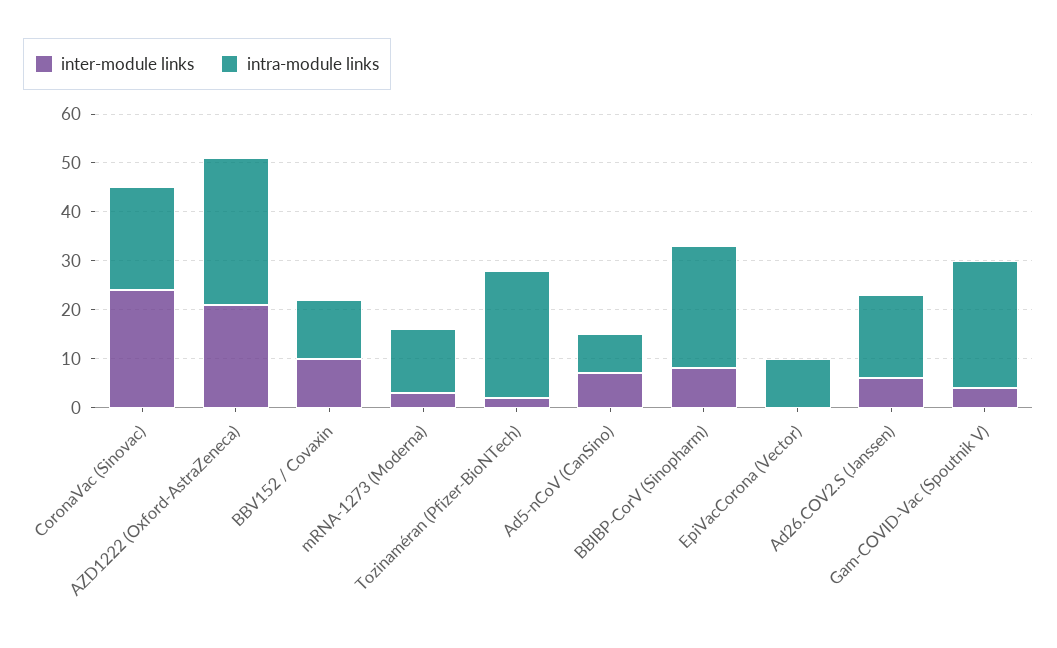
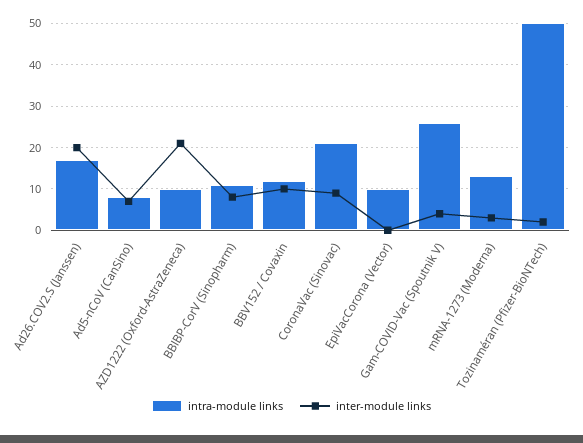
inter-module links, CoronaVac (Sinovac): 25 -> 10
intra-module links, AZD1222 (Oxford-AstraZeneca): 30 -> 10
intra-module links, Tozinaméran (Pfizer-BioNTech): 25 -> 50
intra-module links, BBIBP-CorV (Sinopharm): 25 -> 10
inter-module links, Ad26.COV2.S (Janssen): 5 -> 20

